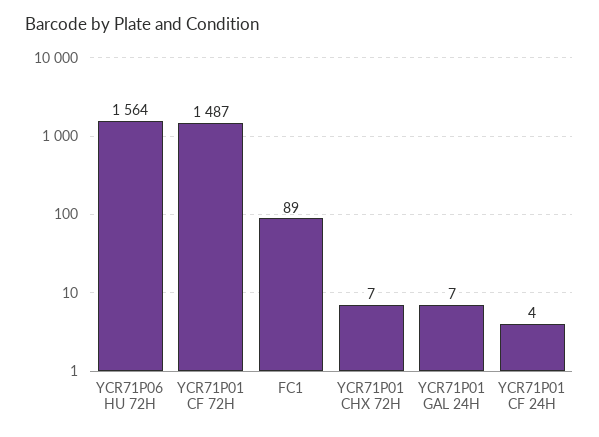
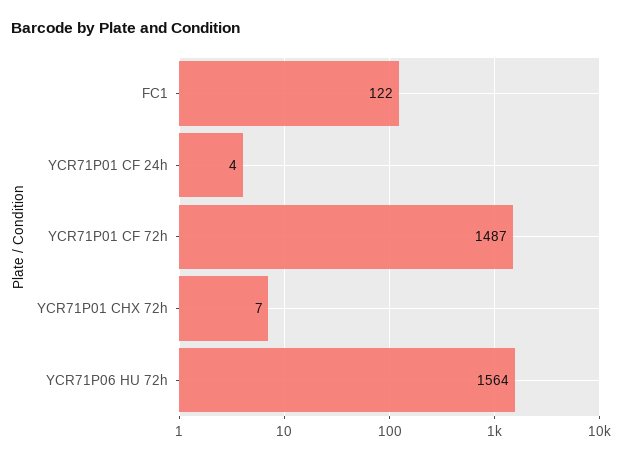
FC1: 89 -> 122
YCR71P01 GAL 24H: 7 -> none

